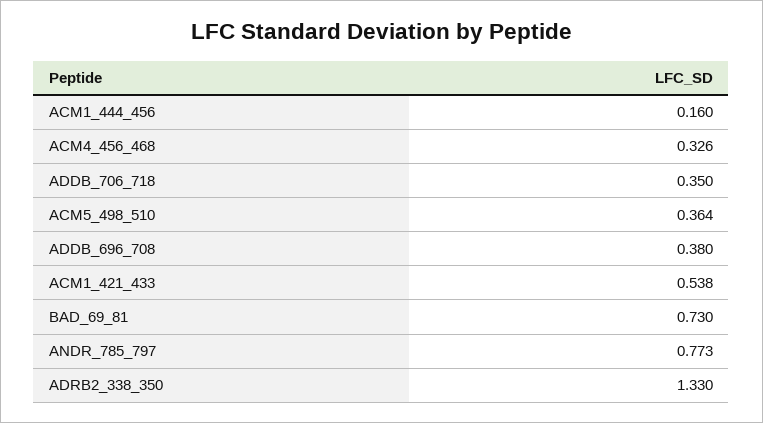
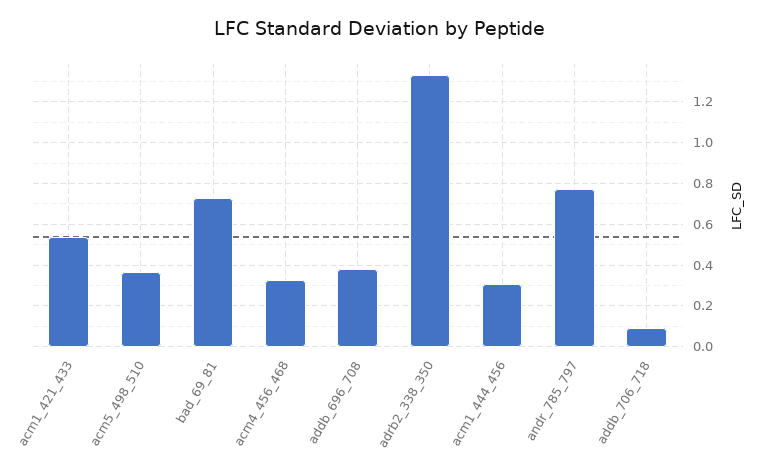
ACM1_444_456: 0.16 -> 0.3
ADDB_706_718: 0.35 -> 0.1

